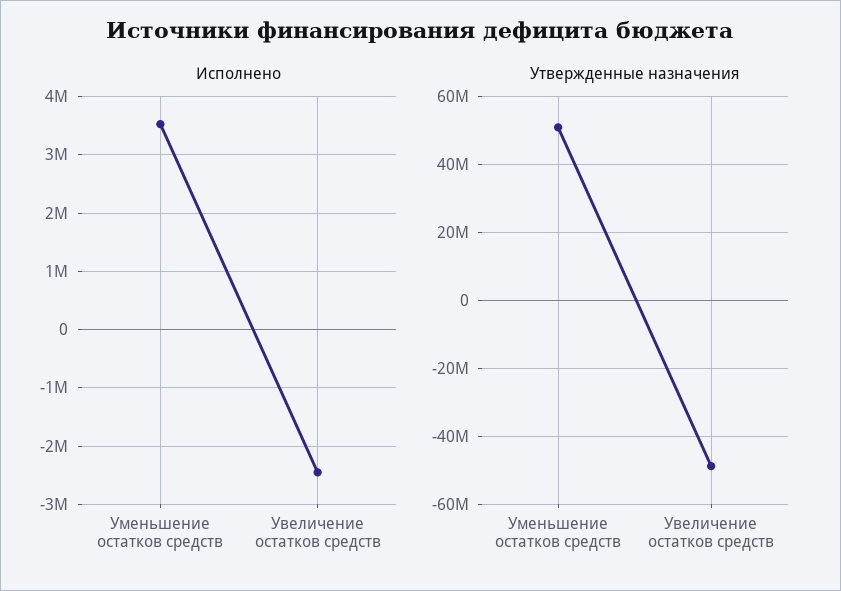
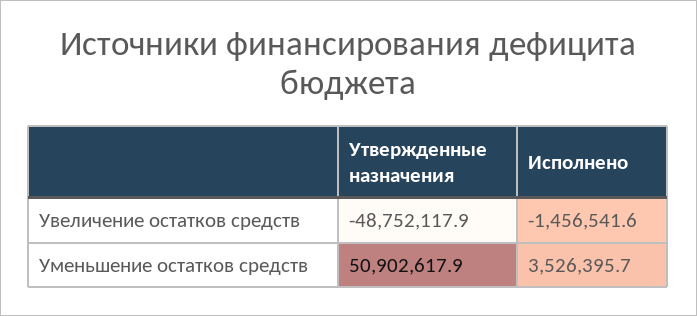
Исполнено, Увеличение остатков средств: -2400000 -> -1456541.6

